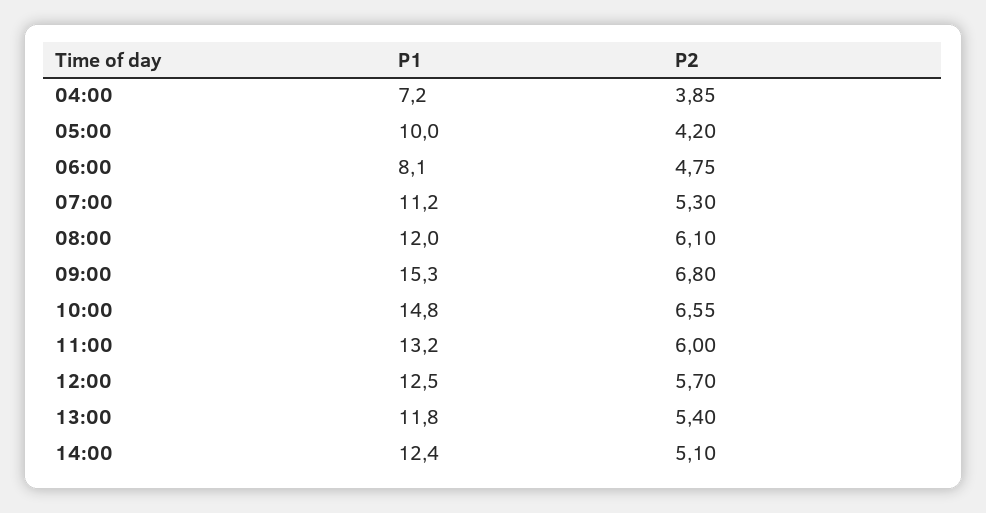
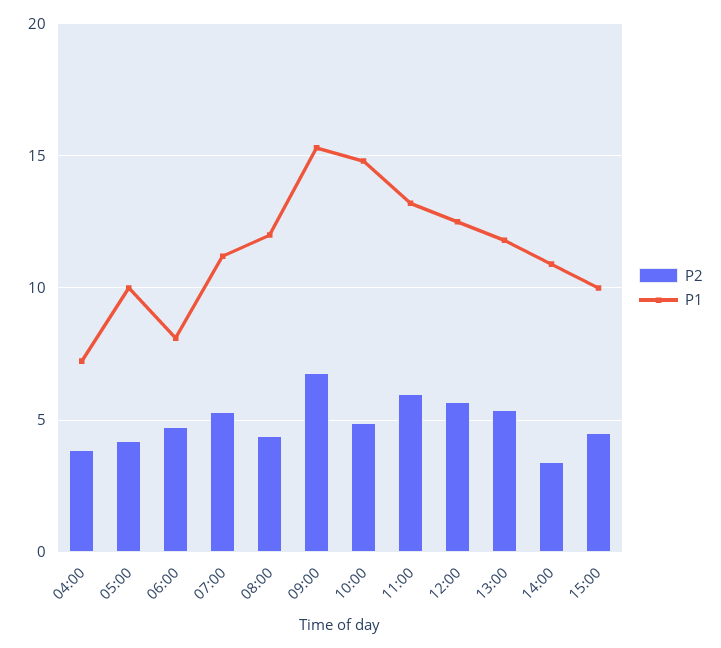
P2, 08:00: 6.1 -> 4.5
P2, 10:00: 6.55 -> 5
P1, 14:00: 12.4 -> 11
P2, 14:00: 5.1 -> 3.5
P2, 15:00: none -> 4.5
P1, 15:00: none -> 10

